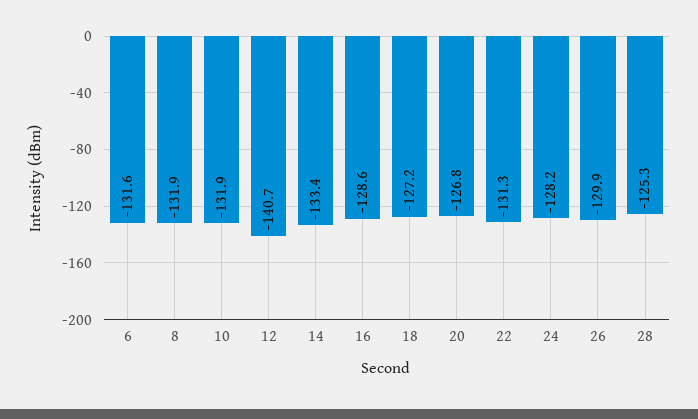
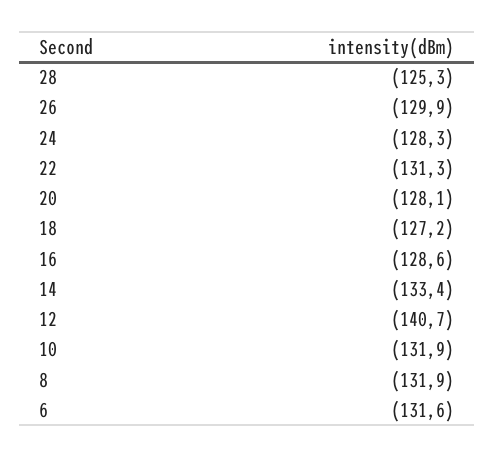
20: -126.8 -> -128.1
24: -128.2 -> -128.3

